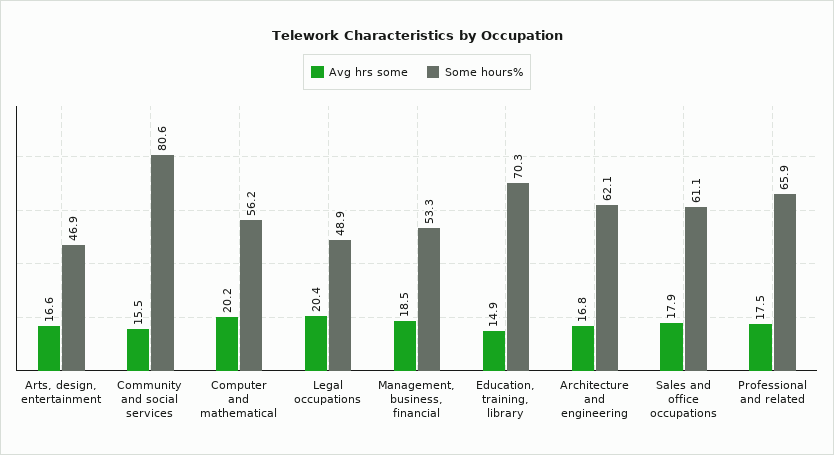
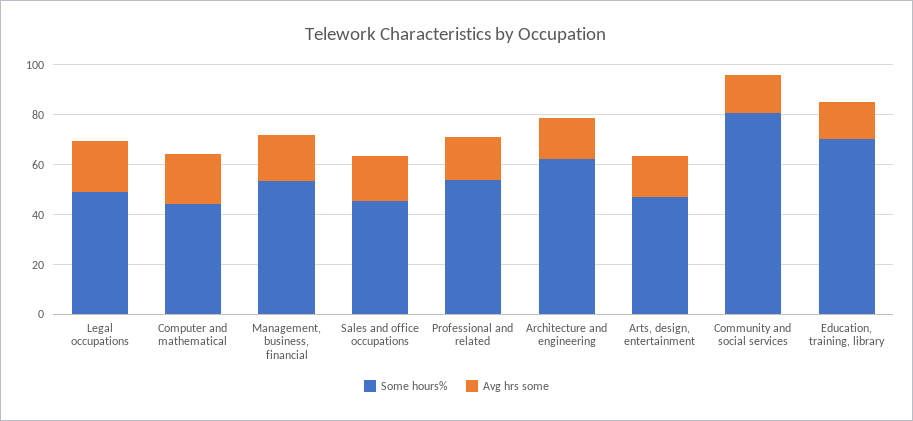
Some hours%, Computer and mathematical: 56.2 -> 45
Some hours%, Sales and office occupations: 61.1 -> 45
Some hours%, Professional and related: 65.9 -> 55

